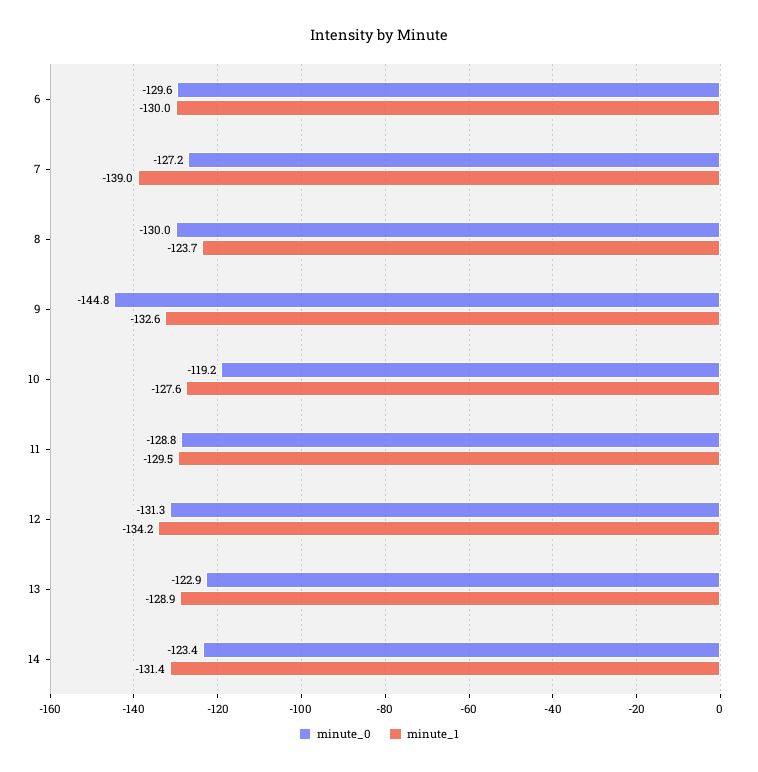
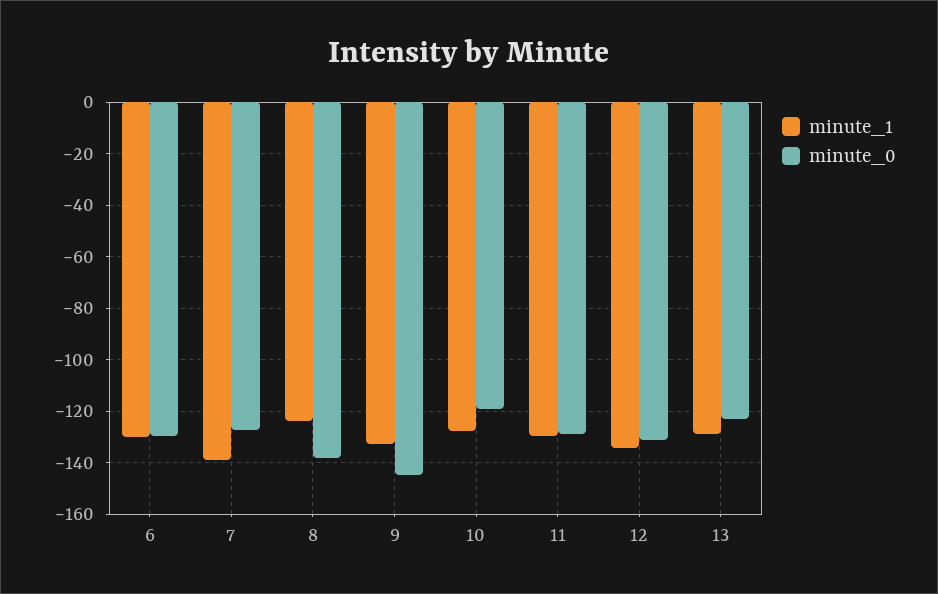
minute_0, 8: -130 -> -137.5
minute_0, 14: -123.4 -> none
minute_1, 14: -131.4 -> none

